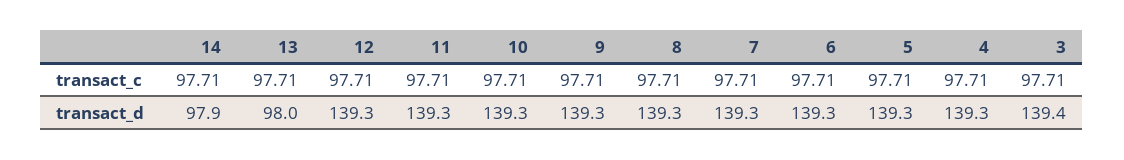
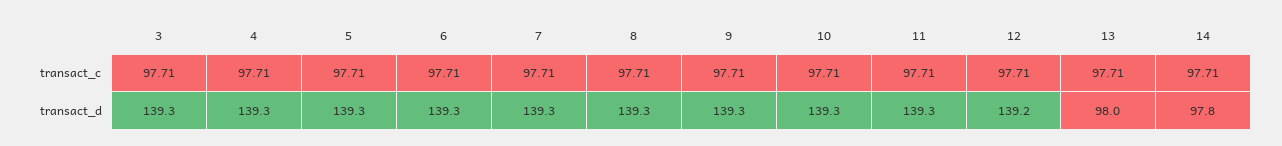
14, transact_d: 97.9 -> 97.8
12, transact_d: 139.3 -> 139.2
3, transact_d: 139.4 -> 139.3

